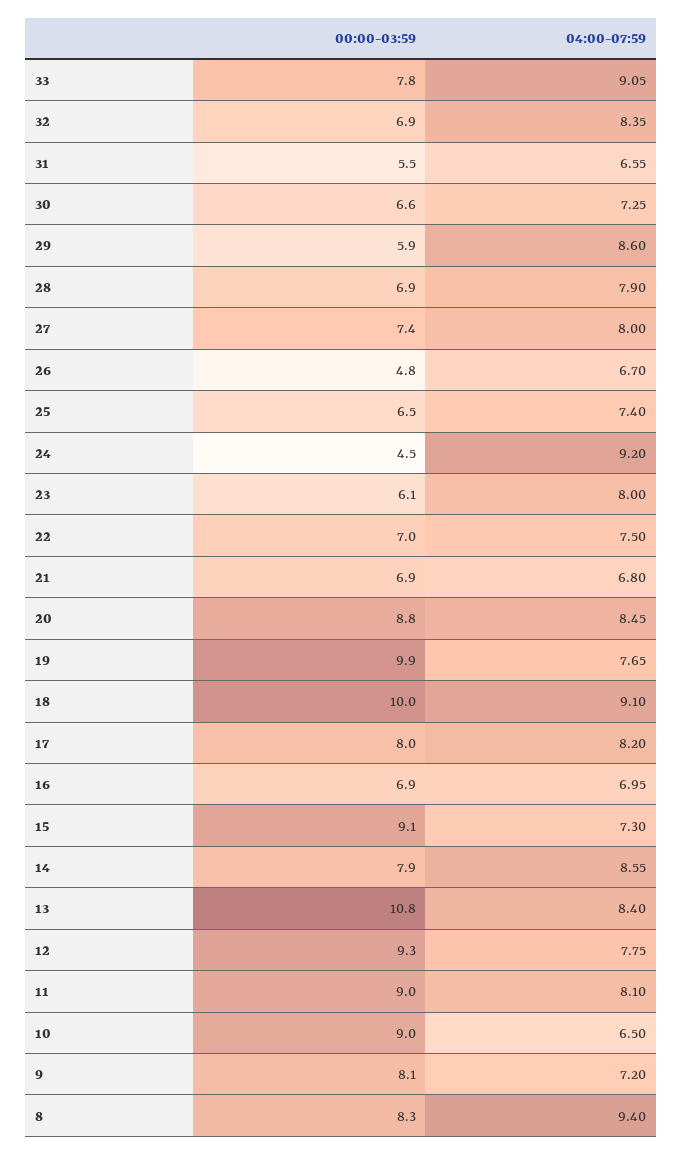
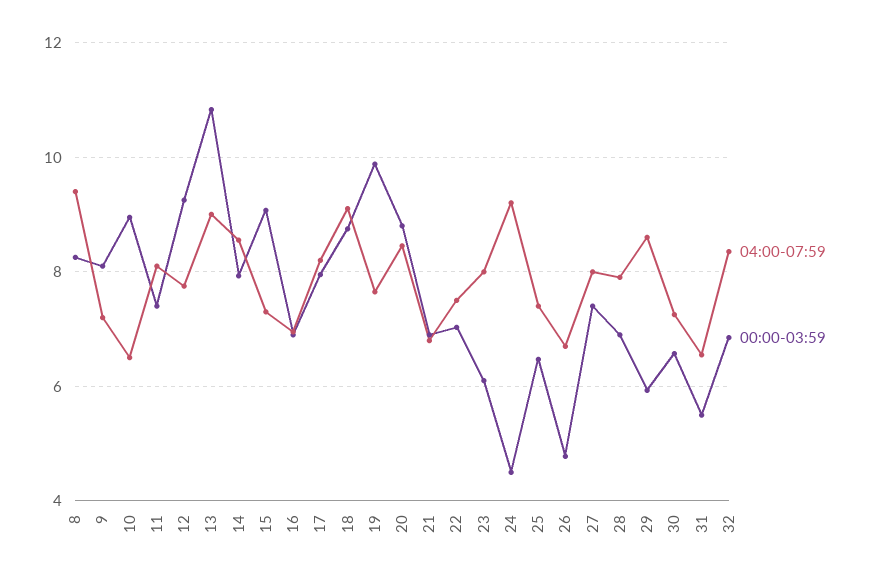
00:00-03:59, 33: 7.8 -> none
04:00-07:59, 33: 9.05 -> none
00:00-03:59, 18: 10 -> 8.8
04:00-07:59, 13: 8.4 -> 9
00:00-03:59, 11: 9 -> 7.4

